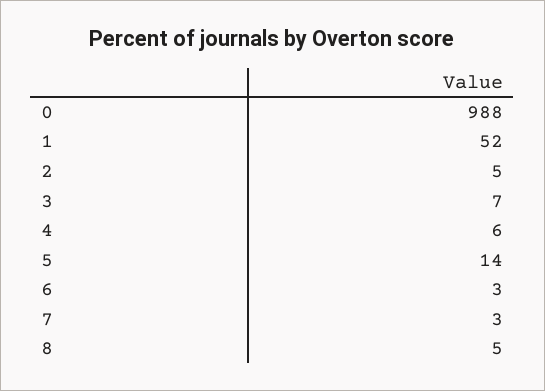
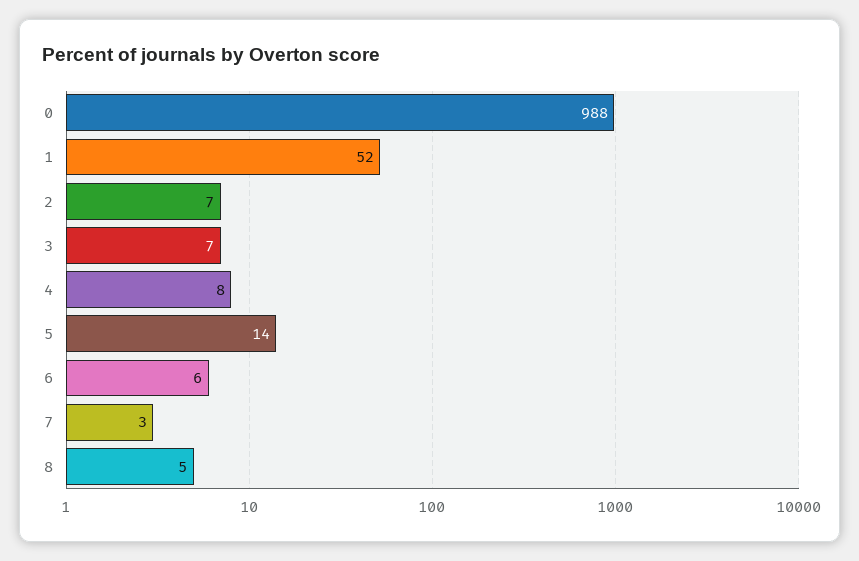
2: 5 -> 7
4: 6 -> 8
6: 3 -> 6

